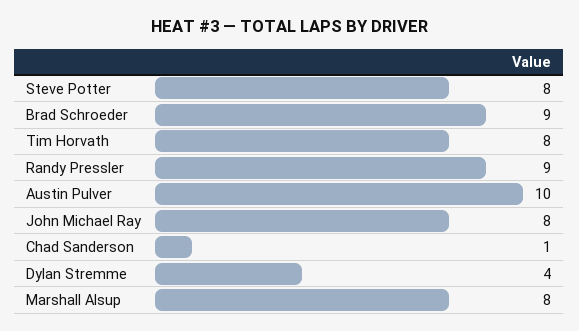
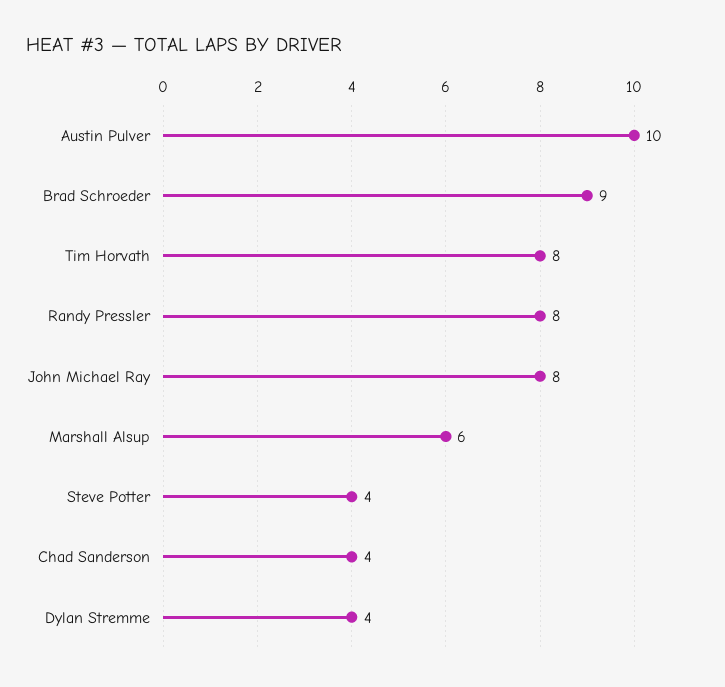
Steve Potter: 8 -> 4
Randy Pressler: 9 -> 8
Chad Sanderson: 1 -> 4
Marshall Alsup: 8 -> 6

